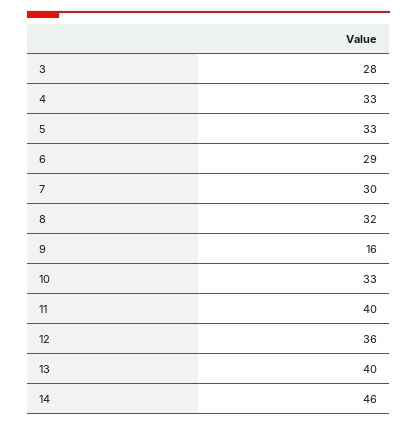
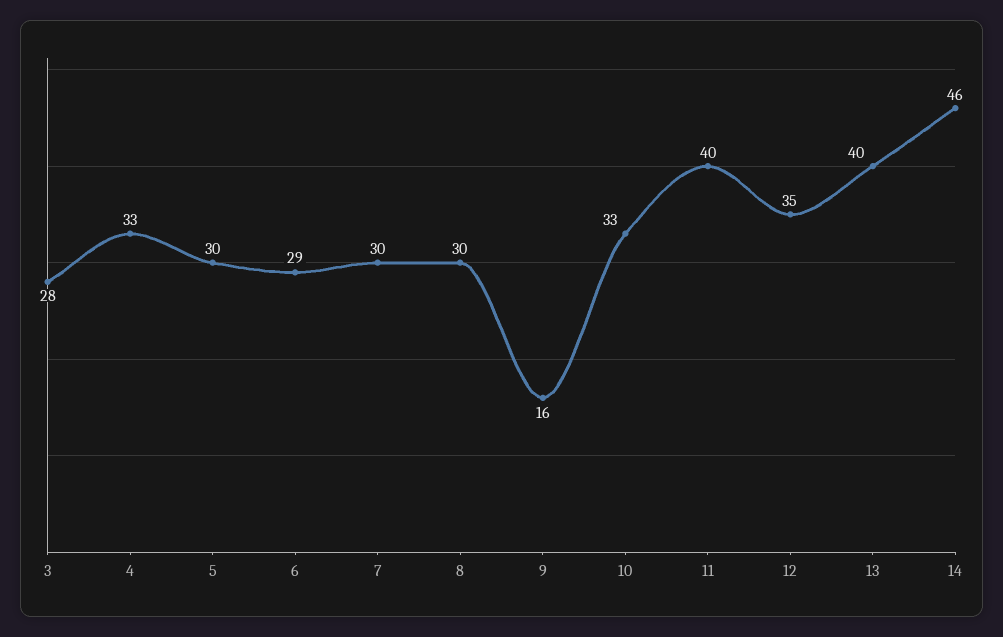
5: 33 -> 30
8: 32 -> 30
12: 36 -> 35

